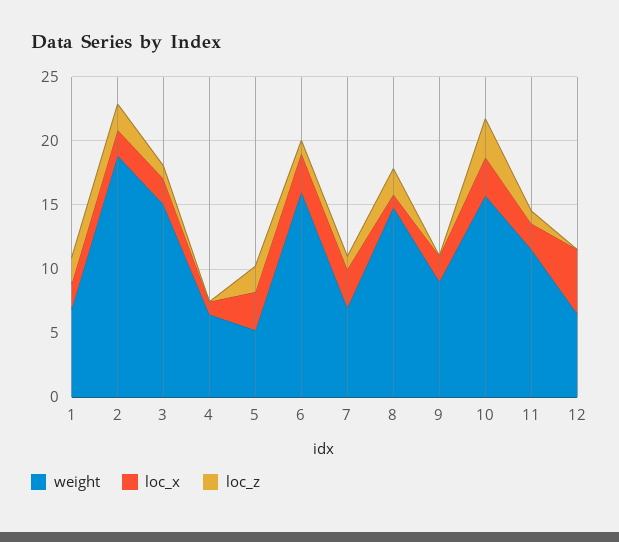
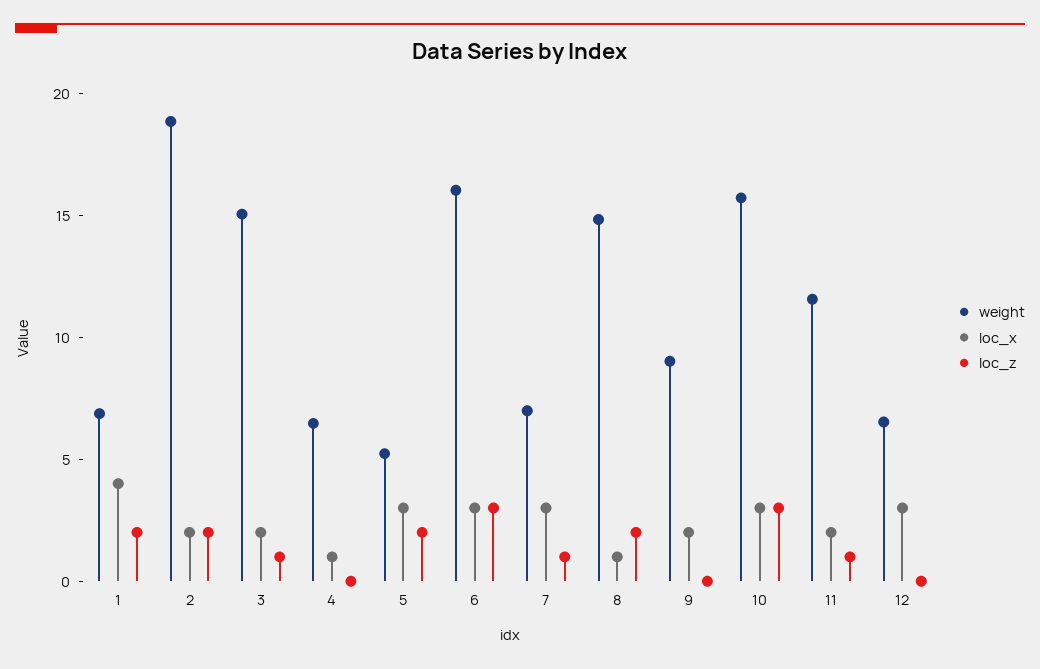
loc_x, 1: 2 -> 4
loc_z, 6: 1 -> 3
loc_x, 12: 5 -> 3

